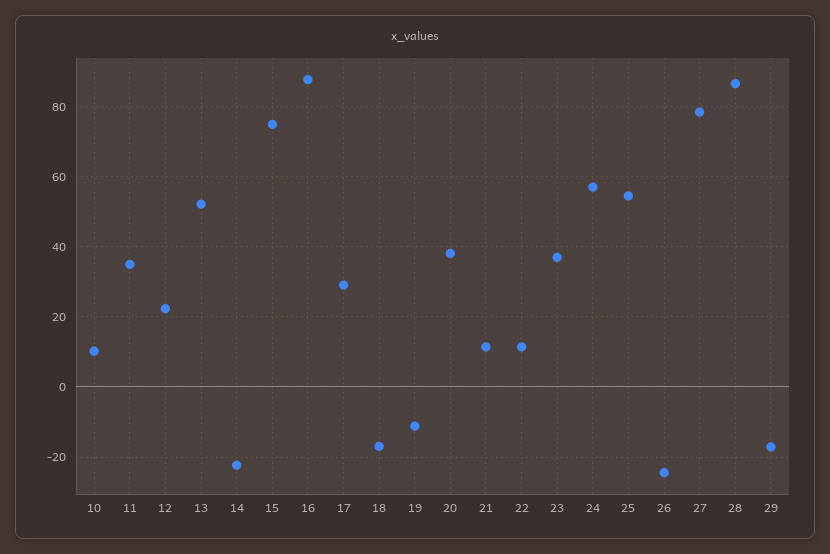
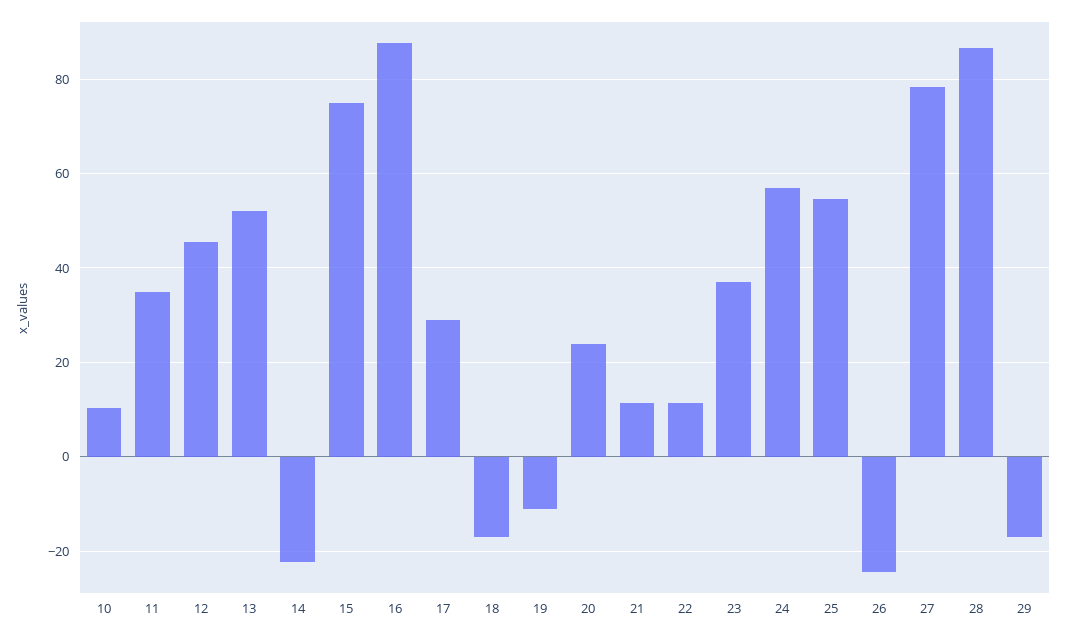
12: 22 -> 46
20: 38 -> 24

